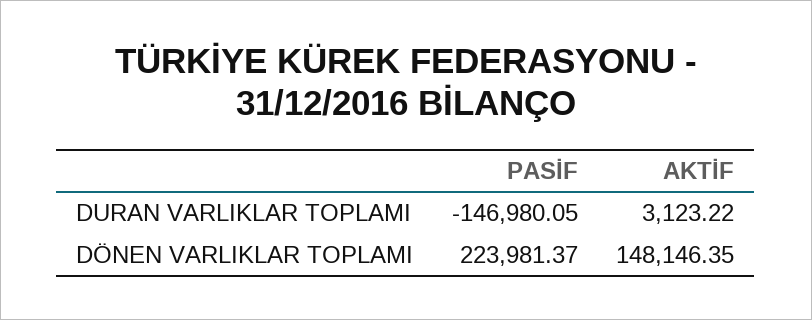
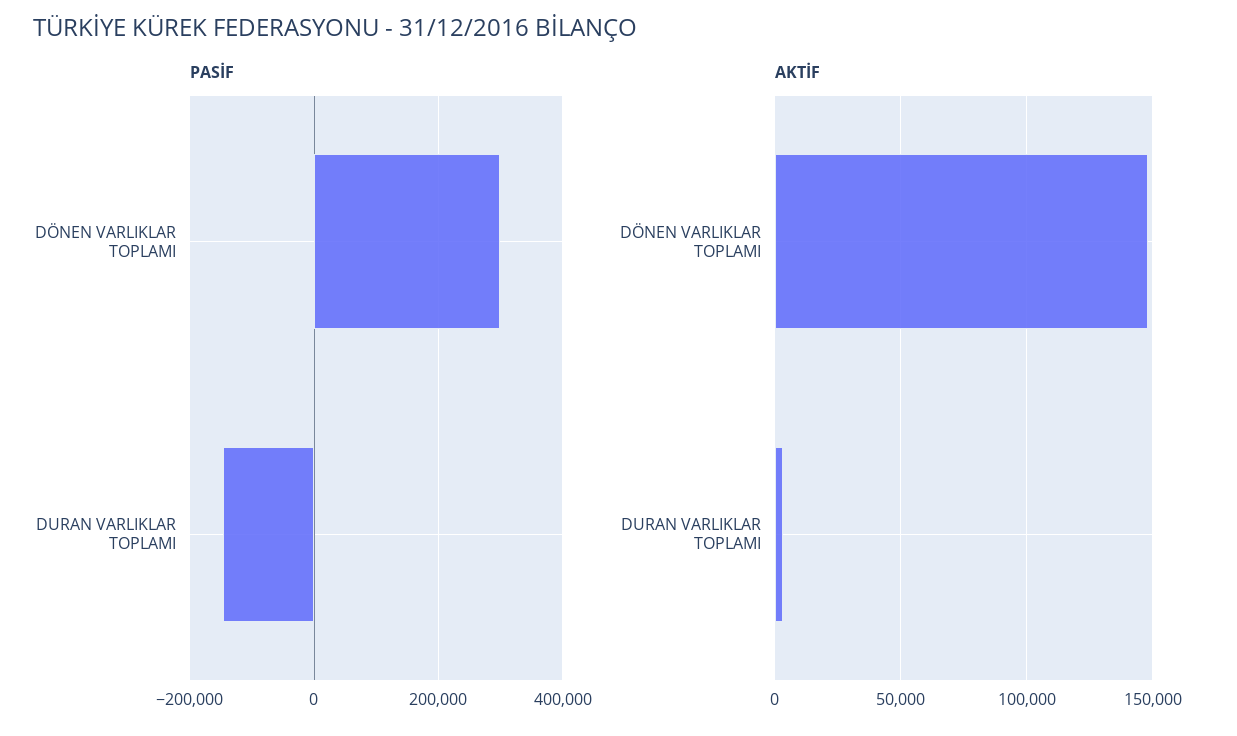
PASİF, DÖNEN VARLIKLAR TOPLAMI: 223981.37 -> 300000

